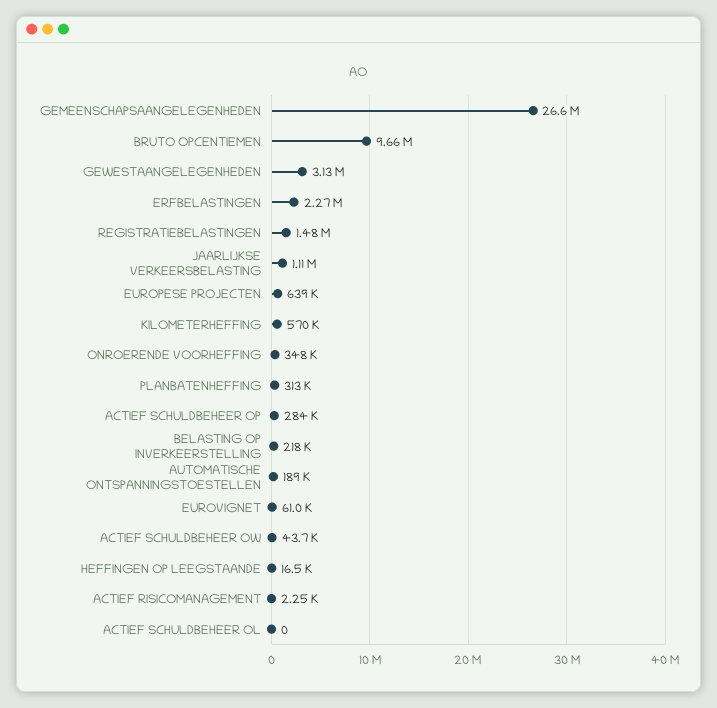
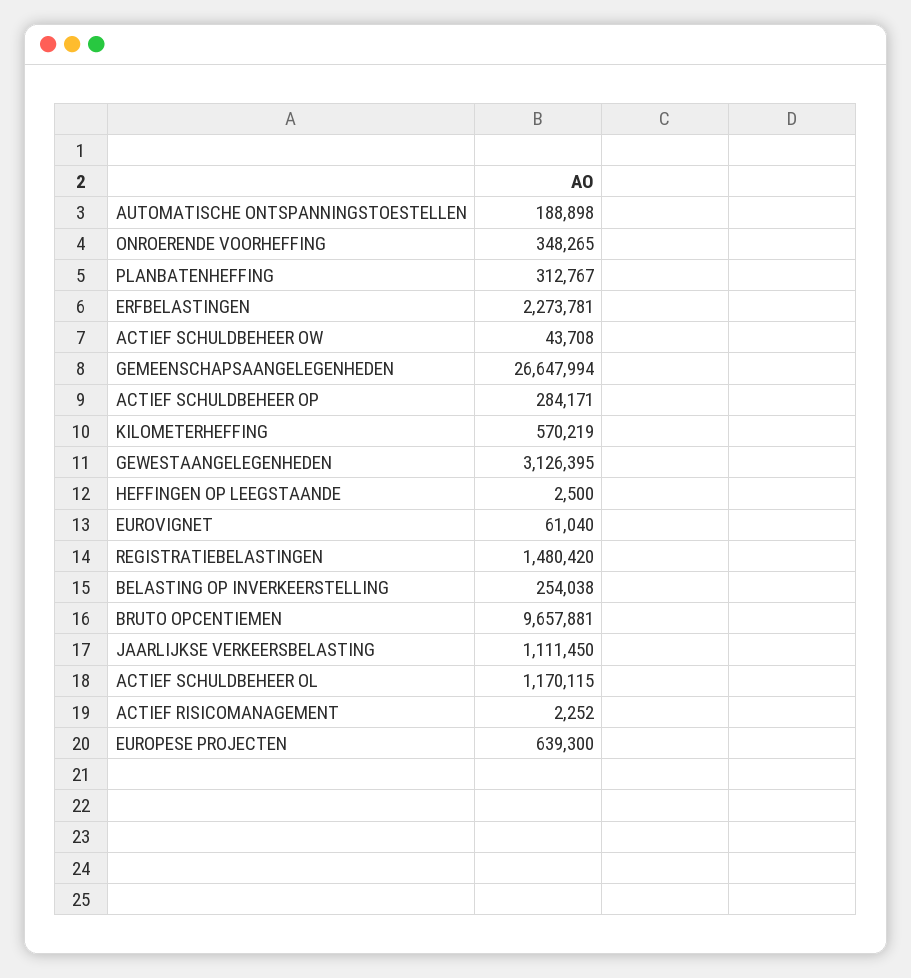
BELASTING OP INVERKEERSTELLING: 218000 -> 254038
HEFFINGEN OP LEEGSTAANDE: 16500 -> 2500
ACTIEF SCHULDBEHEER OL: 0 -> 1170115

